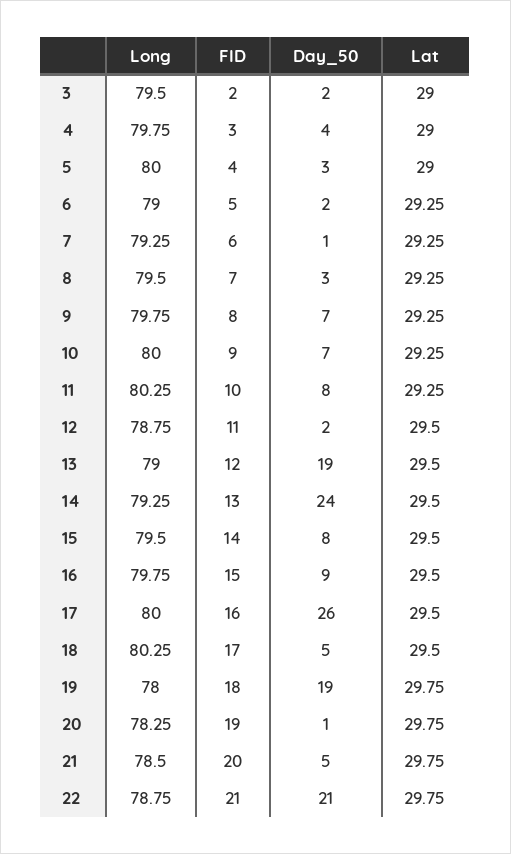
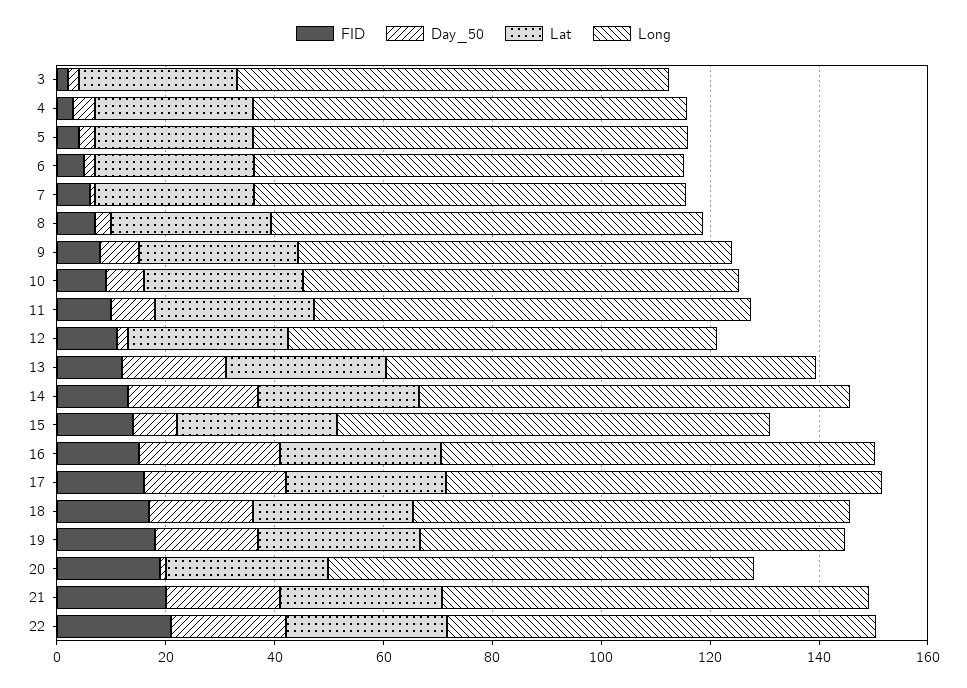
Day_50, 16: 9 -> 25
Day_50, 18: 5 -> 20
Day_50, 21: 5 -> 20

